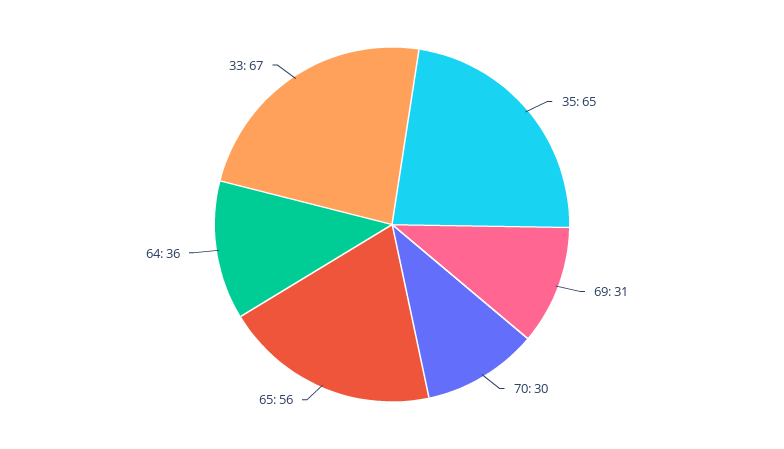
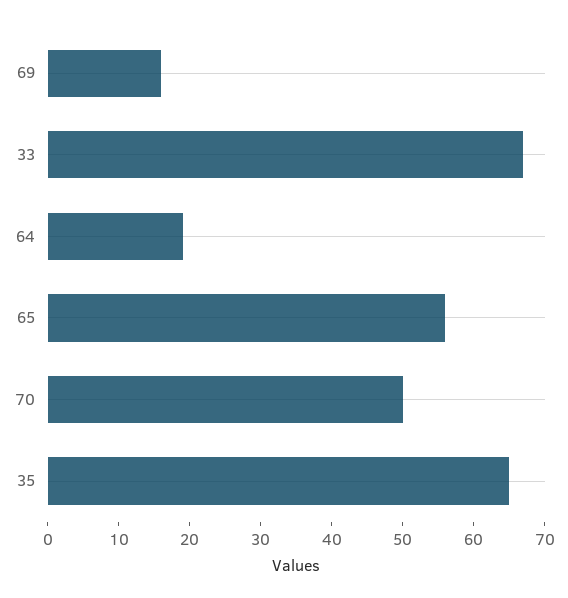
69: 31 -> 15
70: 30 -> 50
64: 36 -> 20

